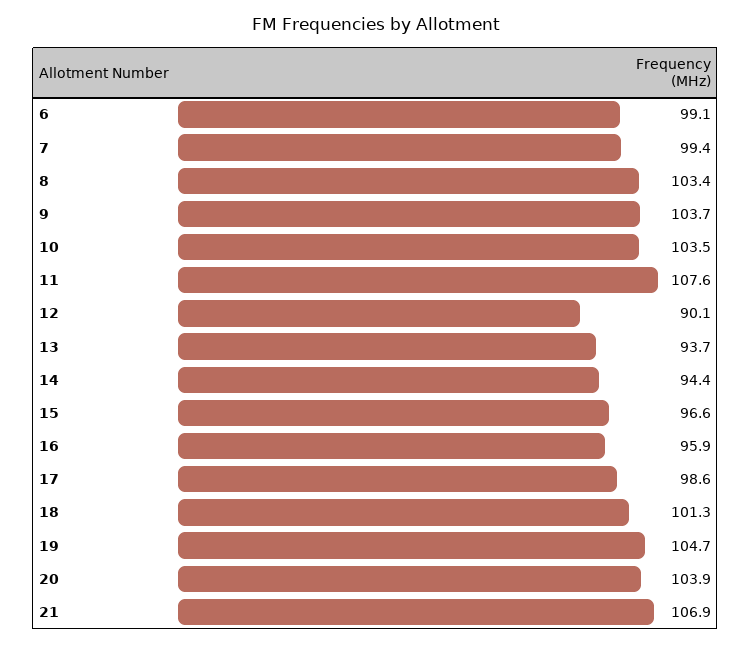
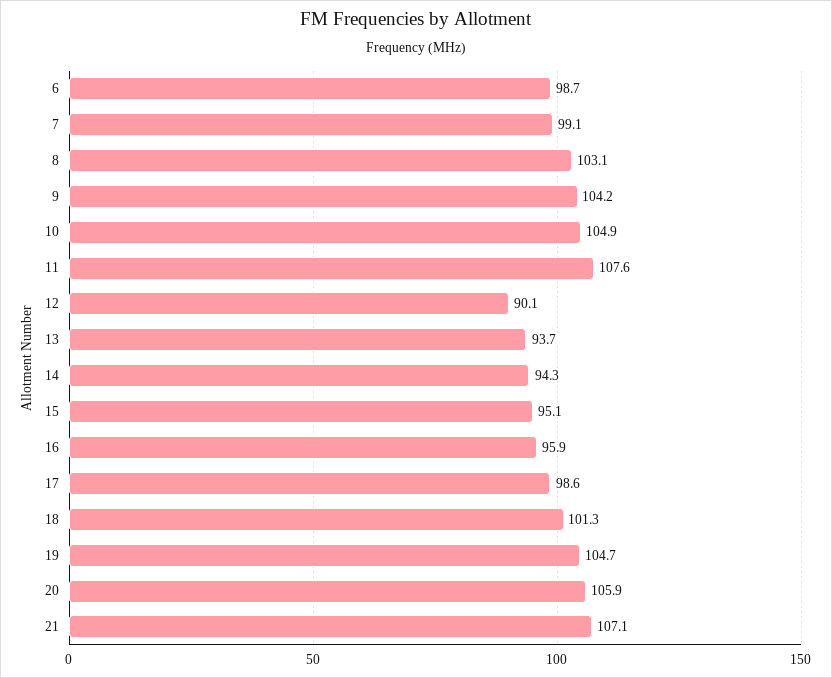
6: 99.1 -> 98.7
7: 99.4 -> 99.1
8: 103.4 -> 103.1
9: 103.7 -> 104.2
10: 103.5 -> 104.9
14: 94.4 -> 94.3
15: 96.6 -> 95.1
20: 103.9 -> 105.9
21: 106.9 -> 107.1

